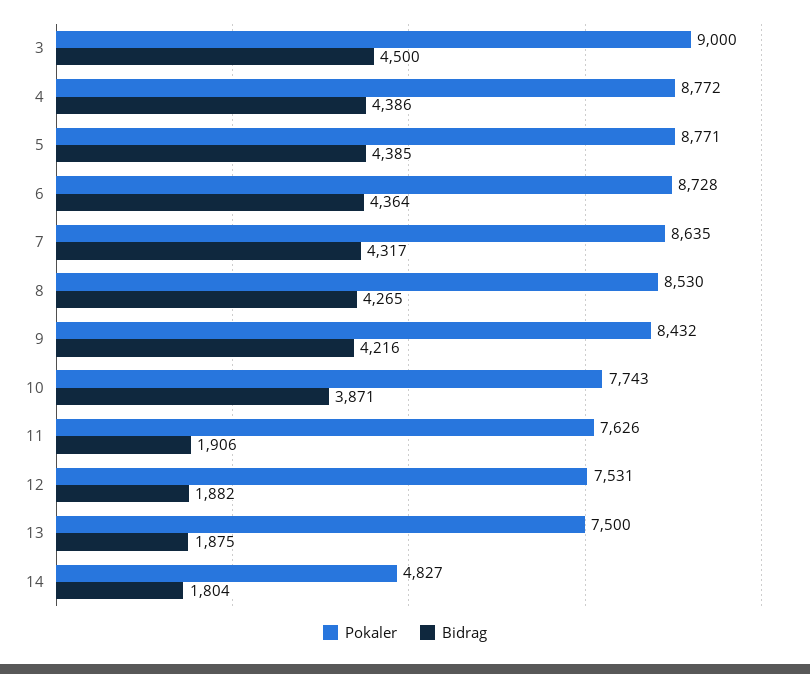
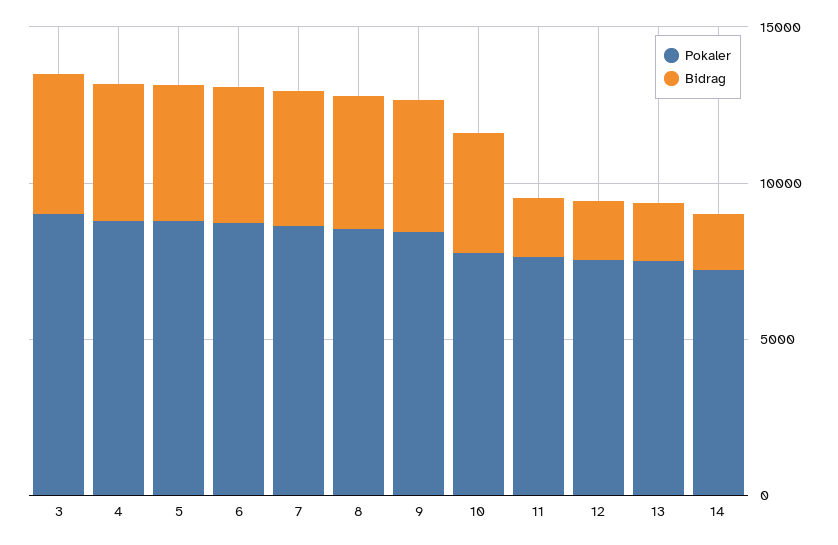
Pokaler, 14: 4827 -> 7000

